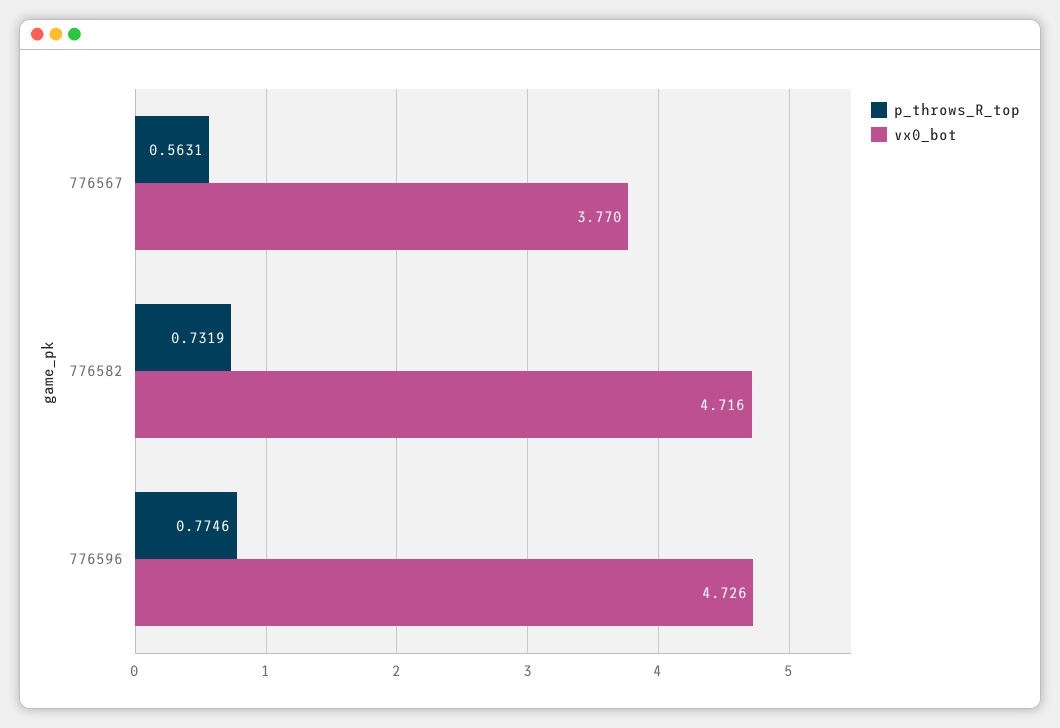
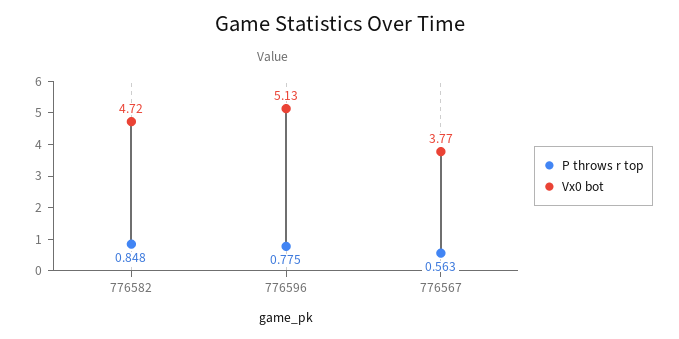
p_throws_R_top, 776582: 0.7319 -> 0.848
vx0_bot, 776596: 4.726 -> 5.13

